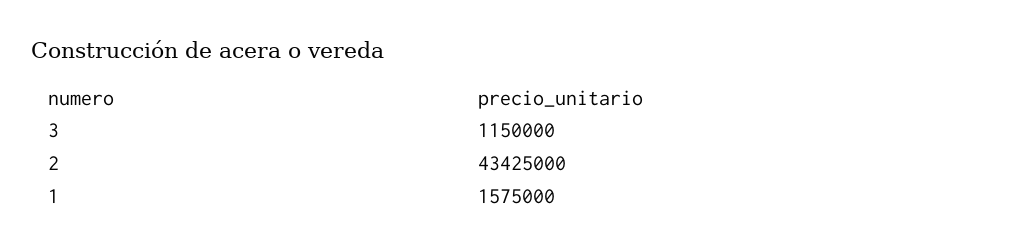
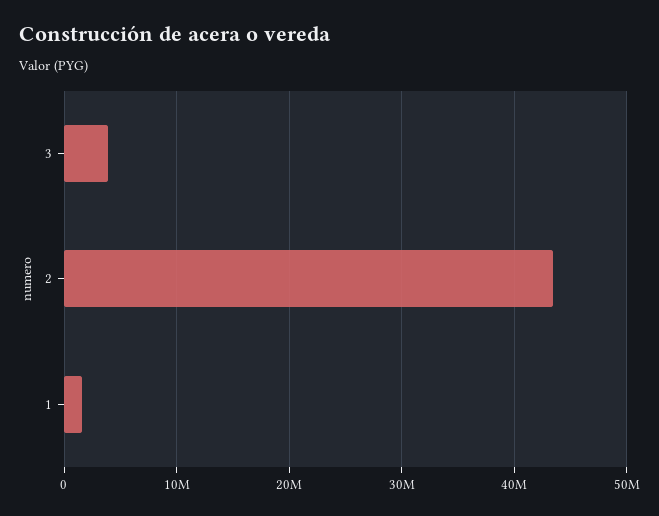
3: 1150000 -> 4000000

